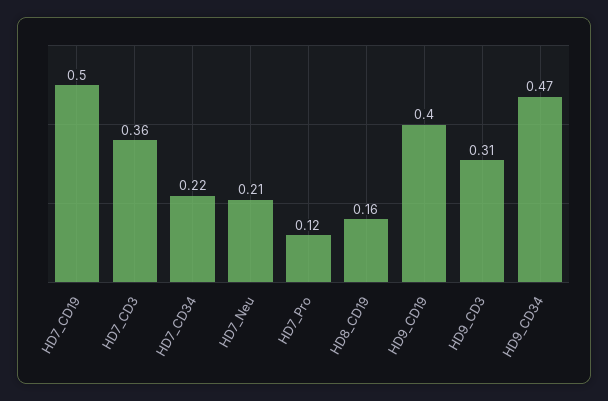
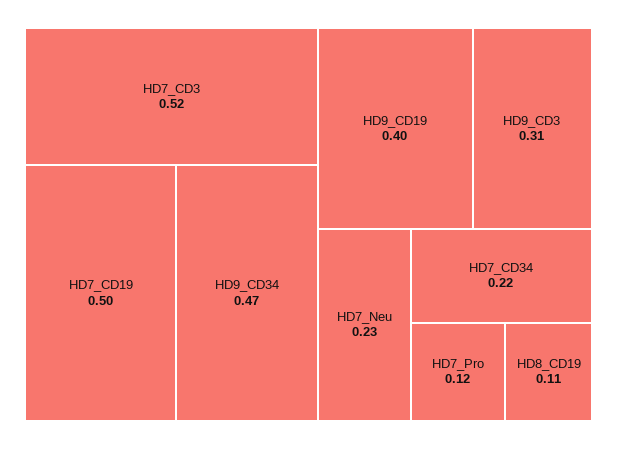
HD7_CD3: 0.36 -> 0.52
HD7_Neu: 0.21 -> 0.23
HD8_CD19: 0.16 -> 0.11

